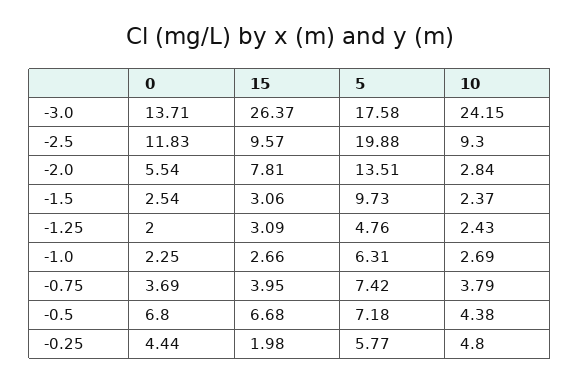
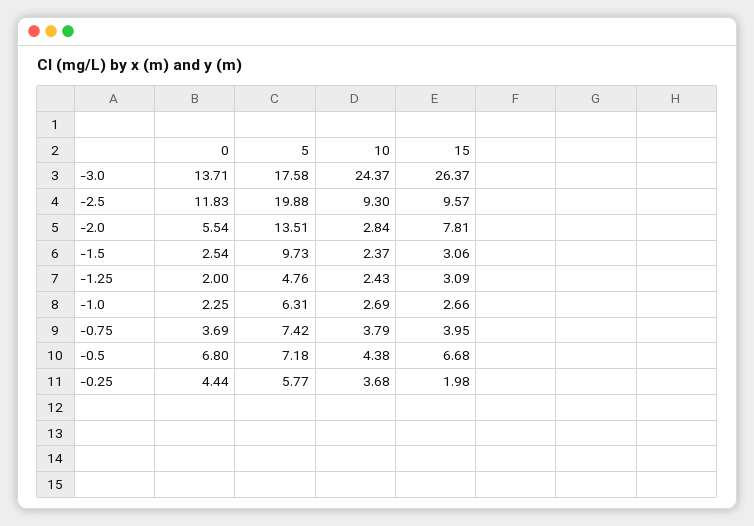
10, -3.0: 24.15 -> 24.37
10, -0.25: 4.8 -> 3.68

